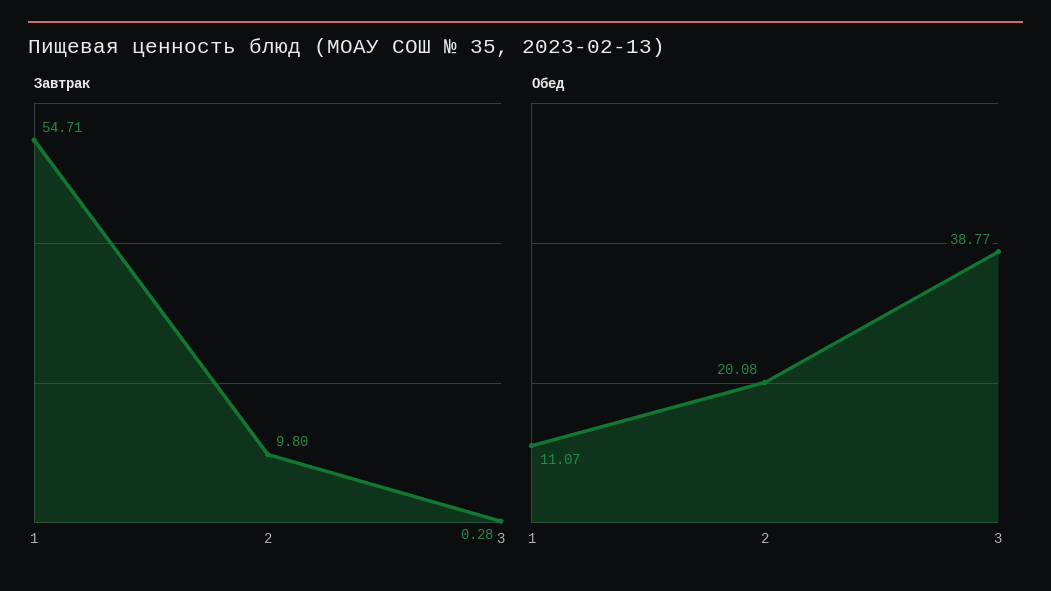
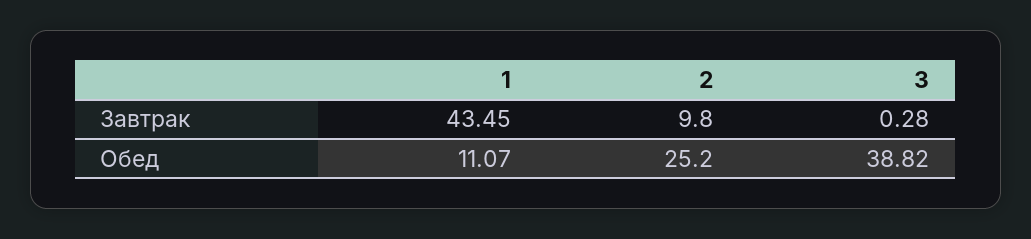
Завтрак, 1: 54.71 -> 43.45
Обед, 2: 20.08 -> 25.2
Обед, 3: 38.77 -> 38.82

